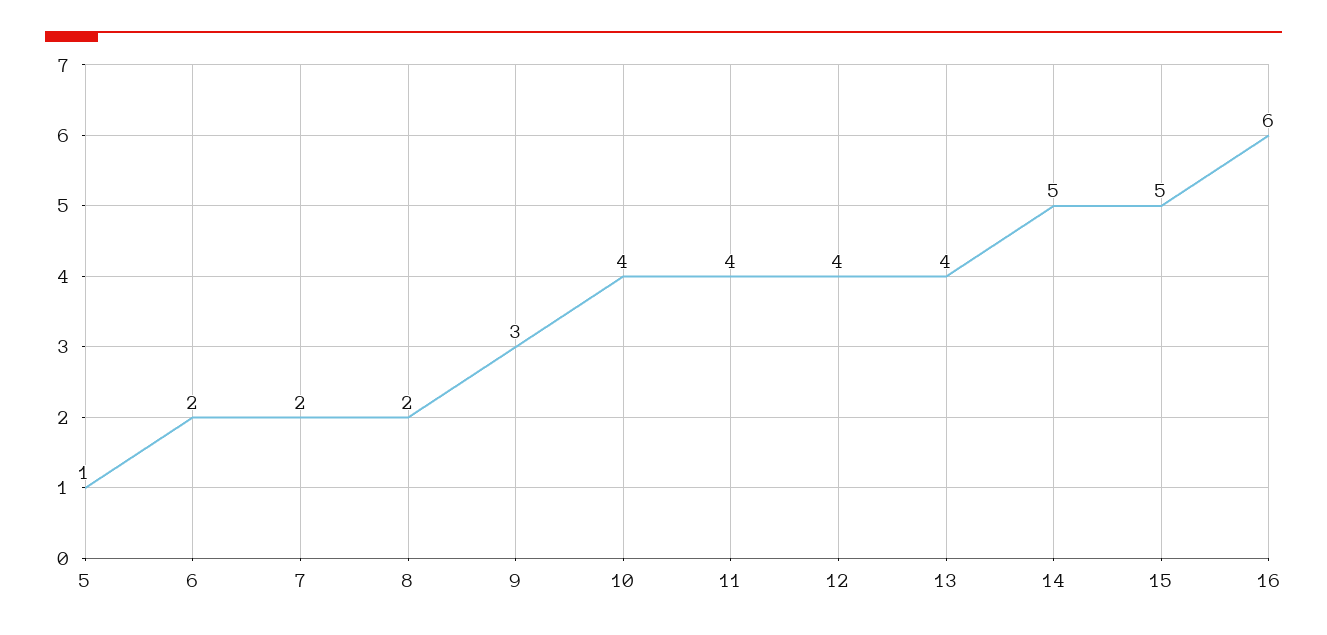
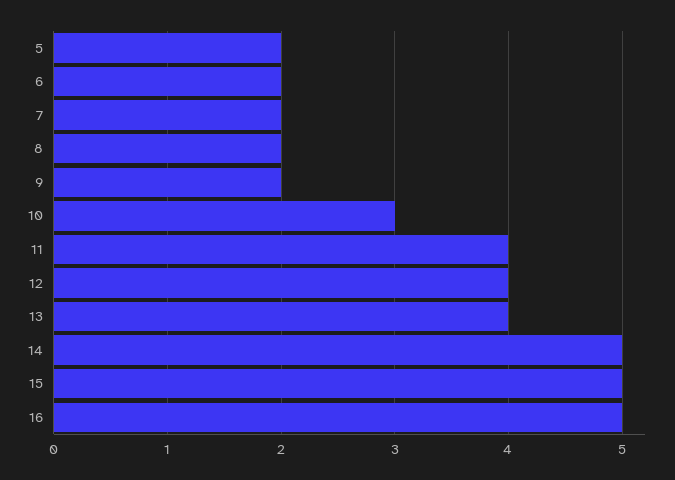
5: 1 -> 2
9: 3 -> 2
10: 4 -> 3
16: 6 -> 5

